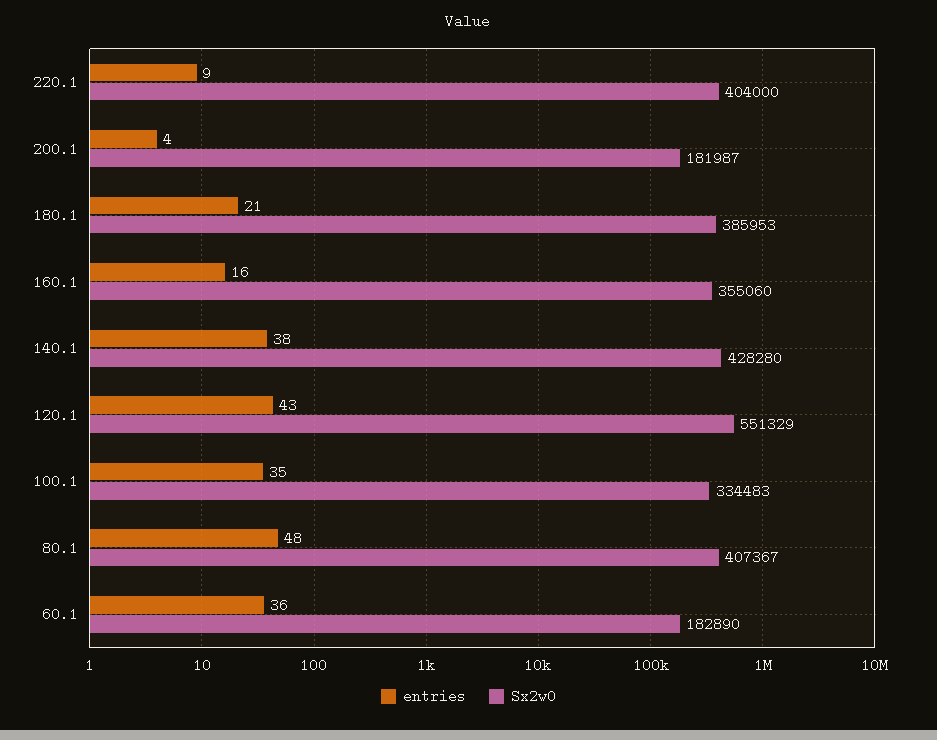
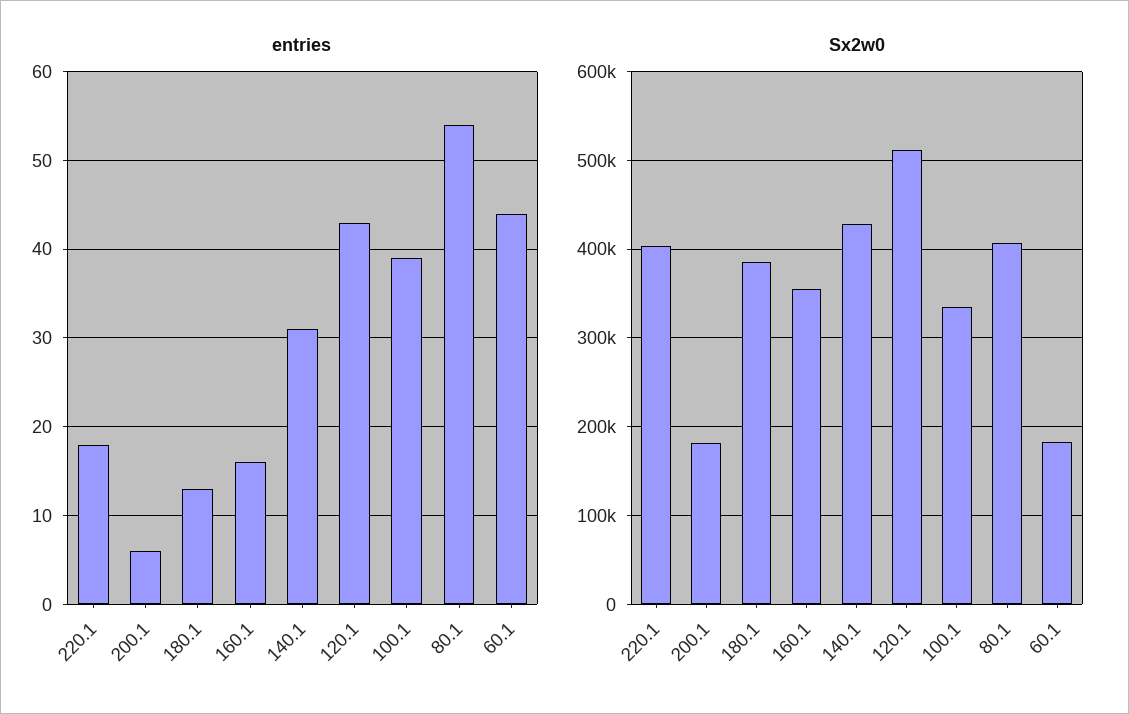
entries, 220.1: 9 -> 18
entries, 200.1: 4 -> 6
entries, 180.1: 21 -> 13
entries, 140.1: 38 -> 31
Sx2w0, 120.1: 551329 -> 510000
entries, 100.1: 35 -> 39
entries, 80.1: 48 -> 54
entries, 60.1: 36 -> 44

